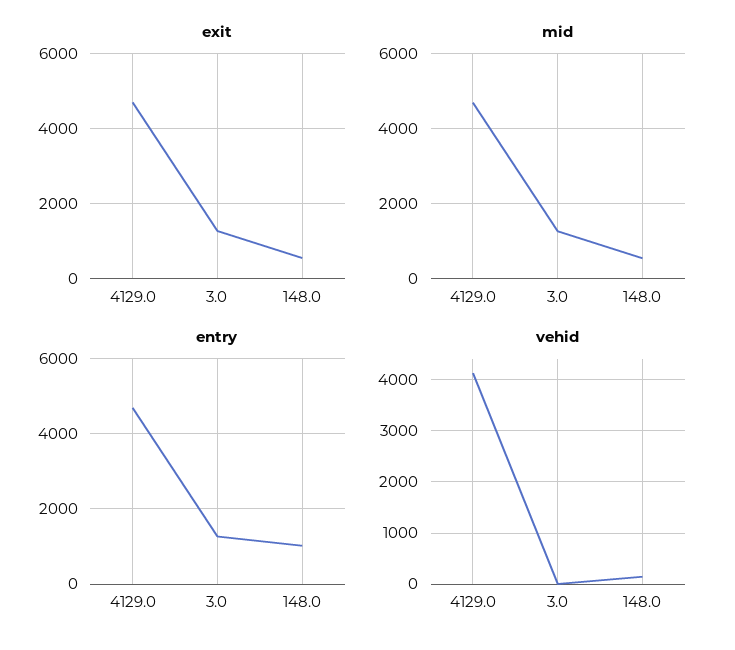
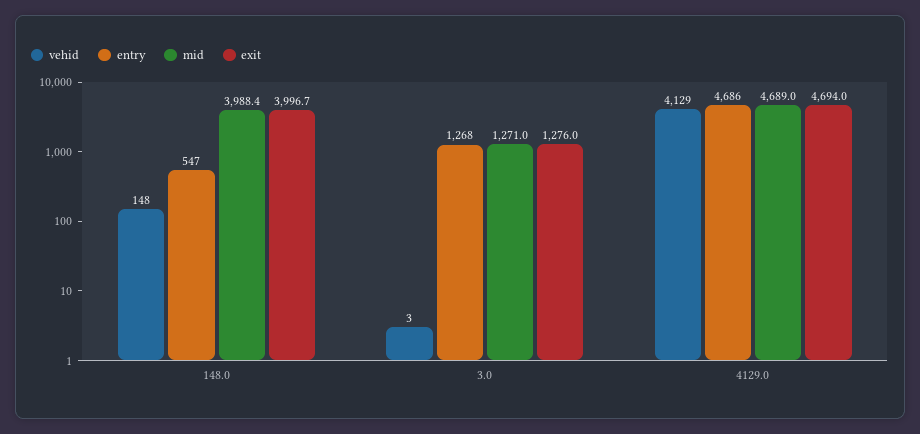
exit, 148.0: 600 -> 3996.7
mid, 148.0: 600 -> 3988.4
entry, 148.0: 1000 -> 547

